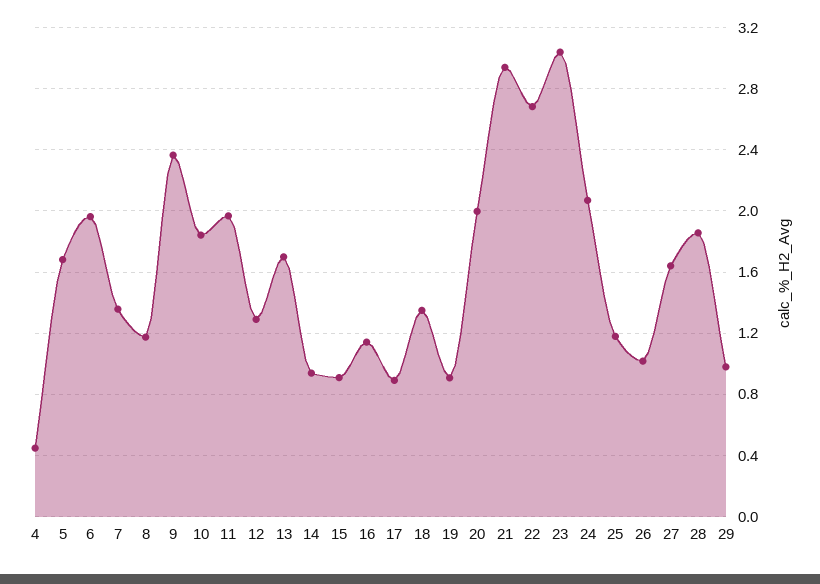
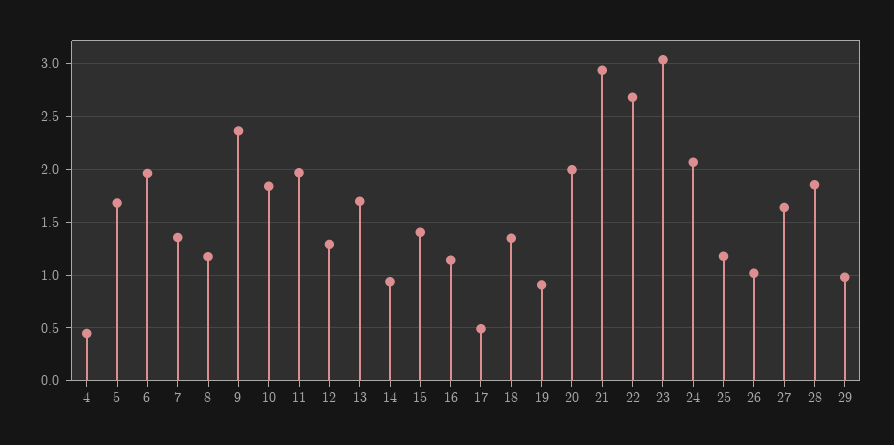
15: 0.9 -> 1.4
17: 0.9 -> 0.5

